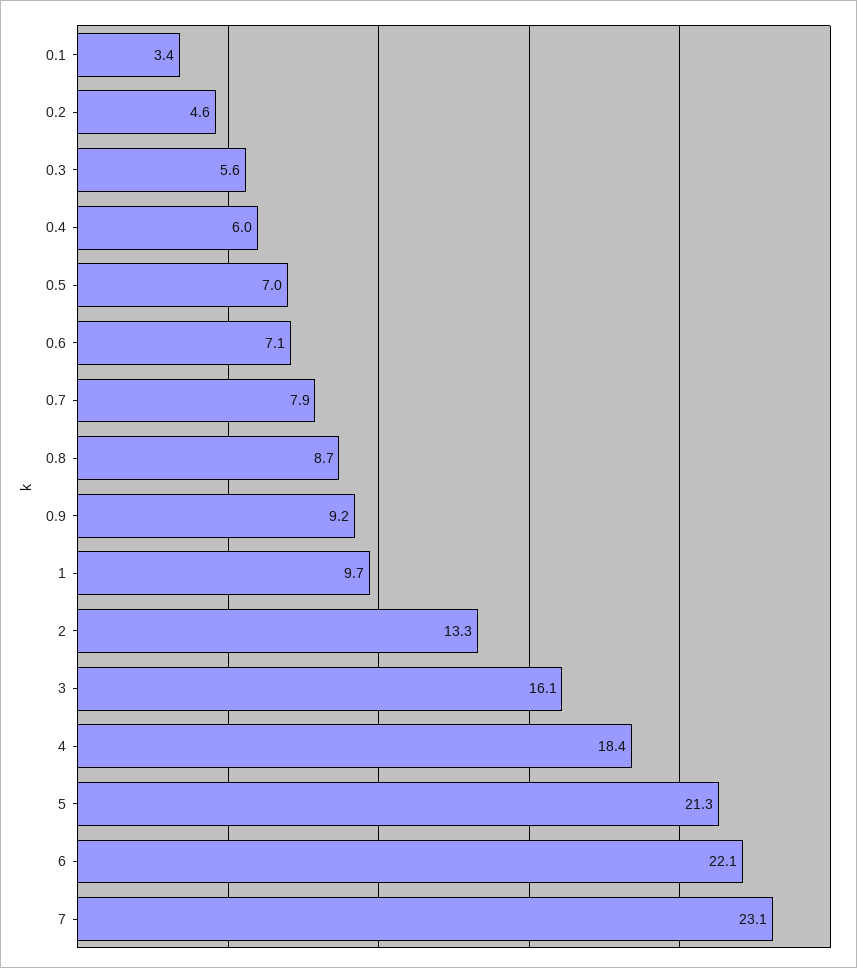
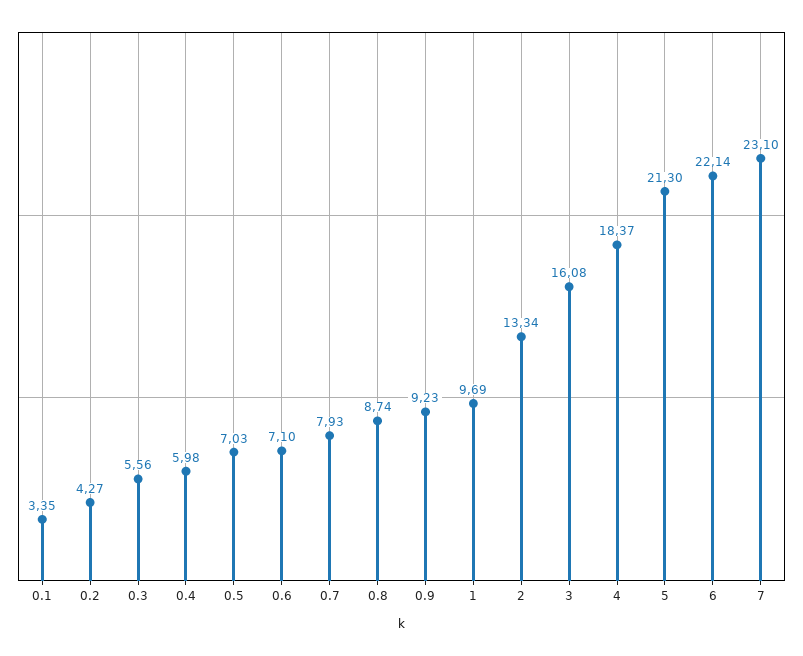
0.2: 4.6 -> 4.27

